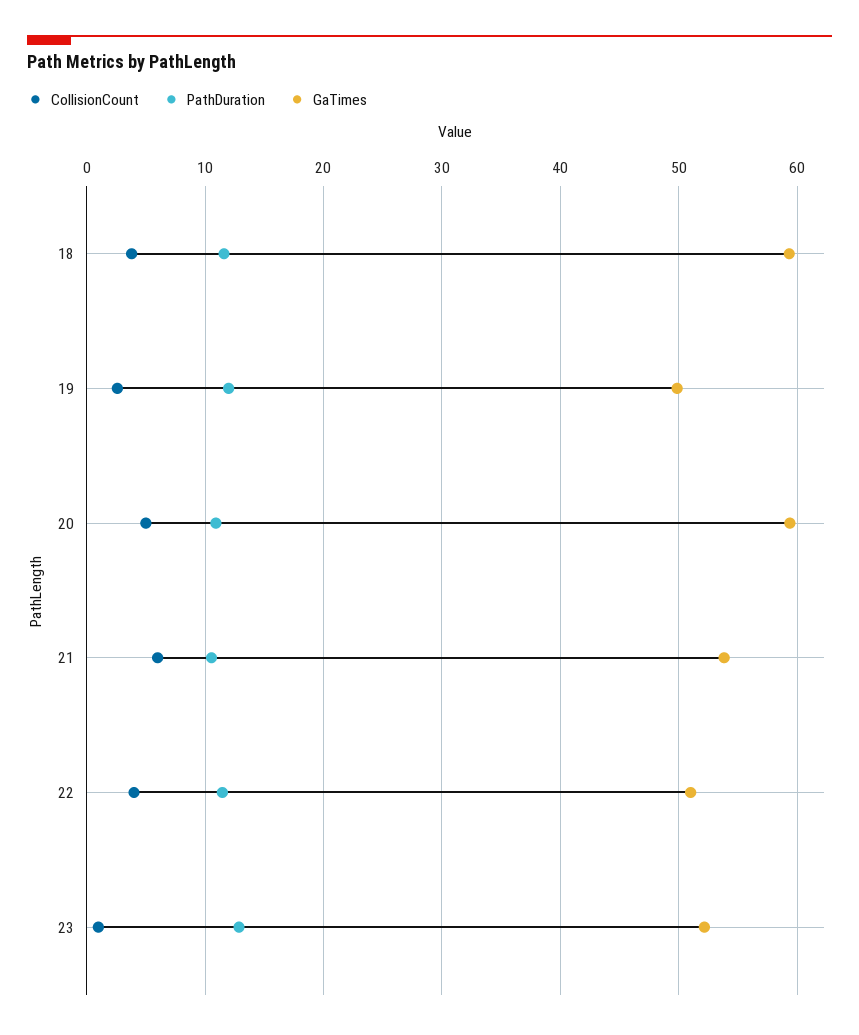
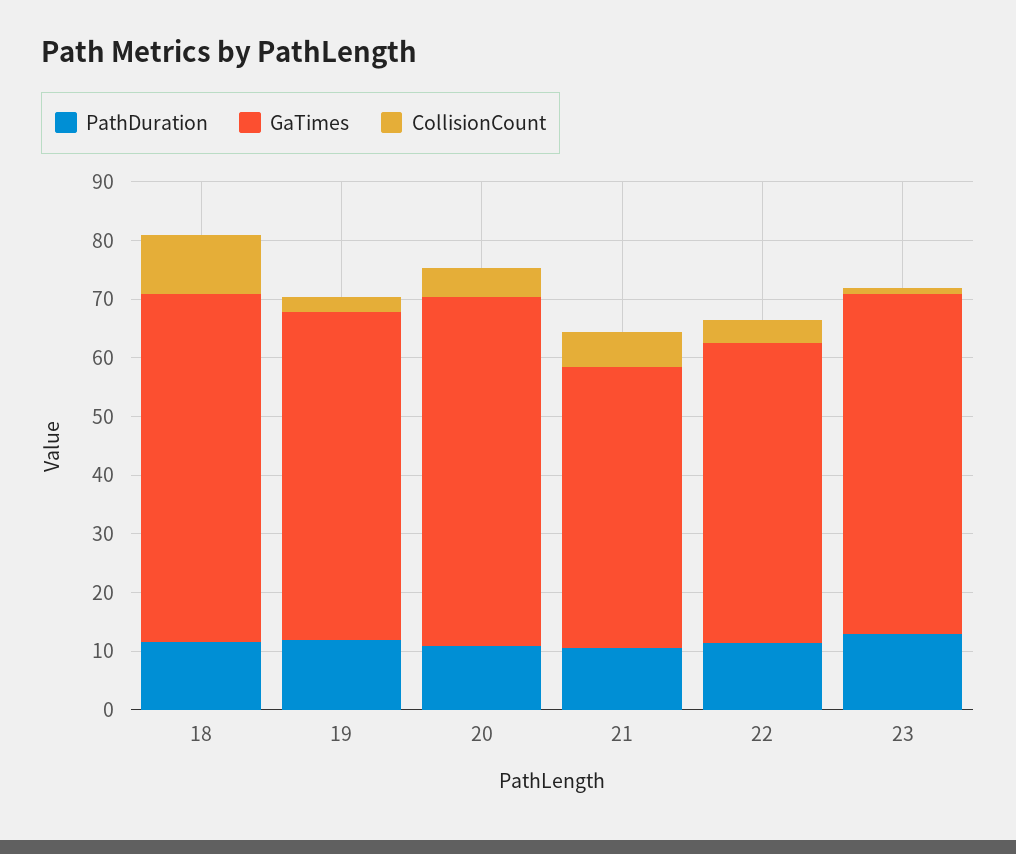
CollisionCount, 18: 4 -> 10
GaTimes, 19: 50 -> 56
GaTimes, 21: 54 -> 48
GaTimes, 23: 52 -> 58

